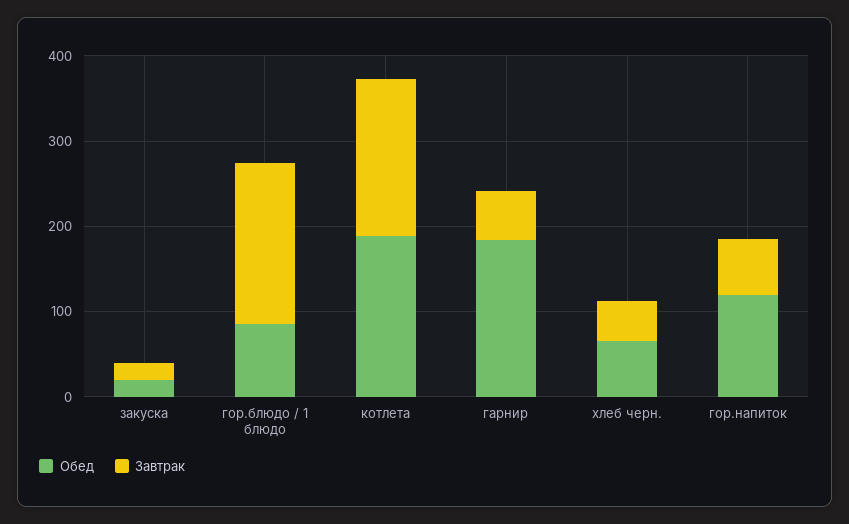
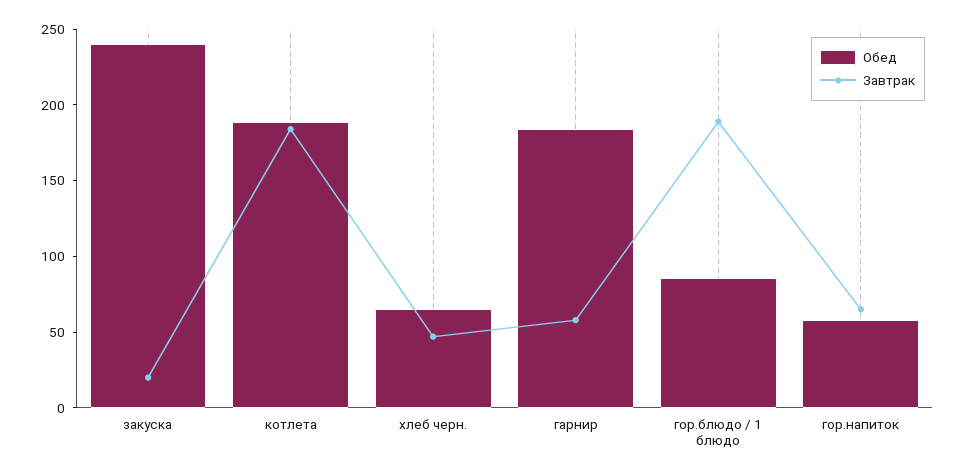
Обед, закуска: 20 -> 240
Обед, гор.напиток: 120 -> 60

